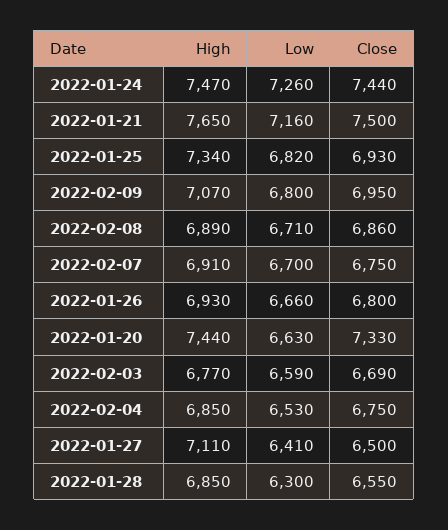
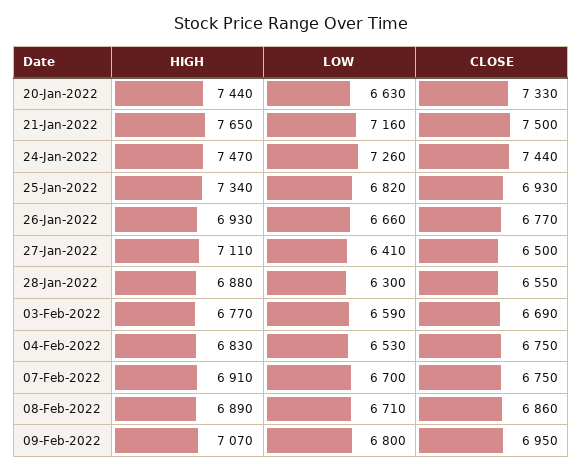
Close, 2022-01-26: 6800 -> 6770
High, 2022-02-04: 6850 -> 6830
High, 2022-01-28: 6850 -> 6880

